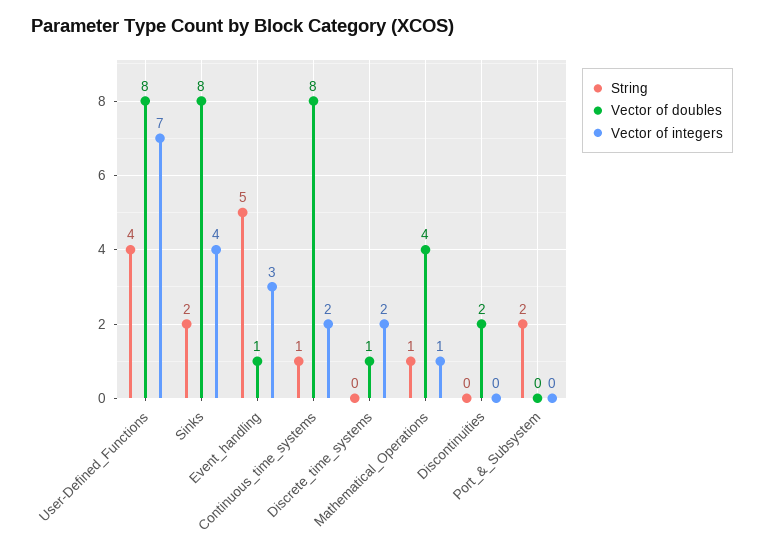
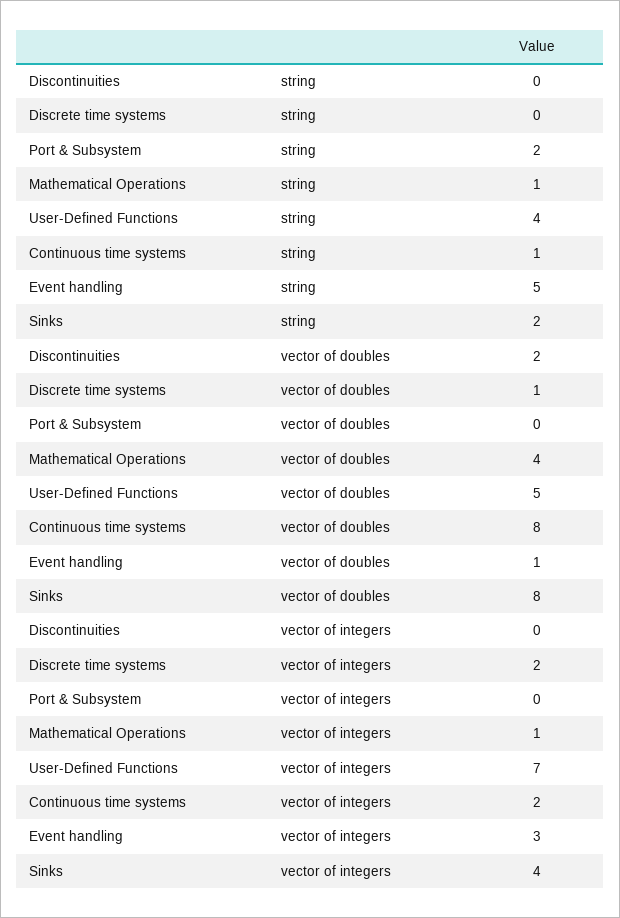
Vector of doubles, User-Defined_Functions: 8 -> 5

